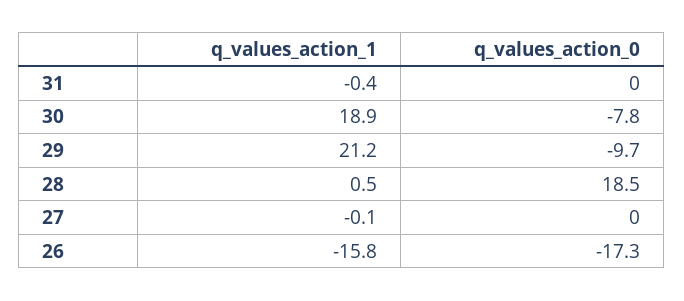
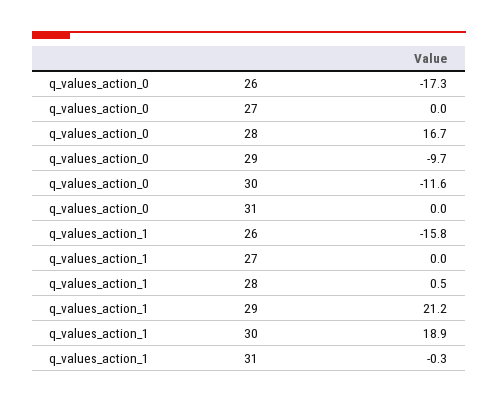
q_values_action_1, 31: -0.4 -> -0.3
q_values_action_0, 30: -7.8 -> -11.6
q_values_action_0, 28: 18.5 -> 16.7
q_values_action_1, 27: -0.1 -> 0

